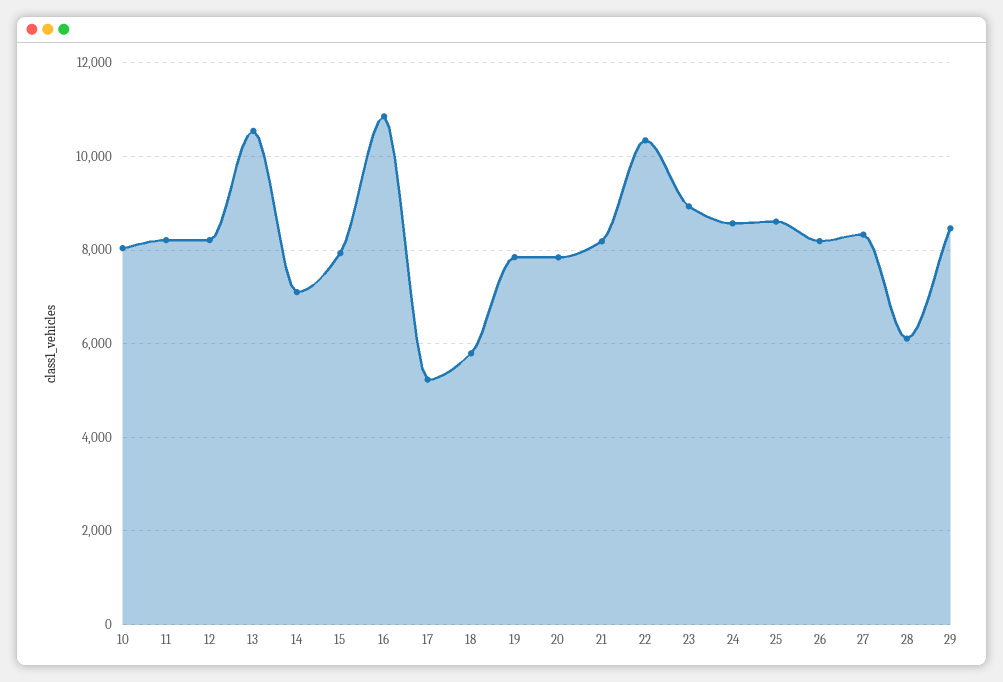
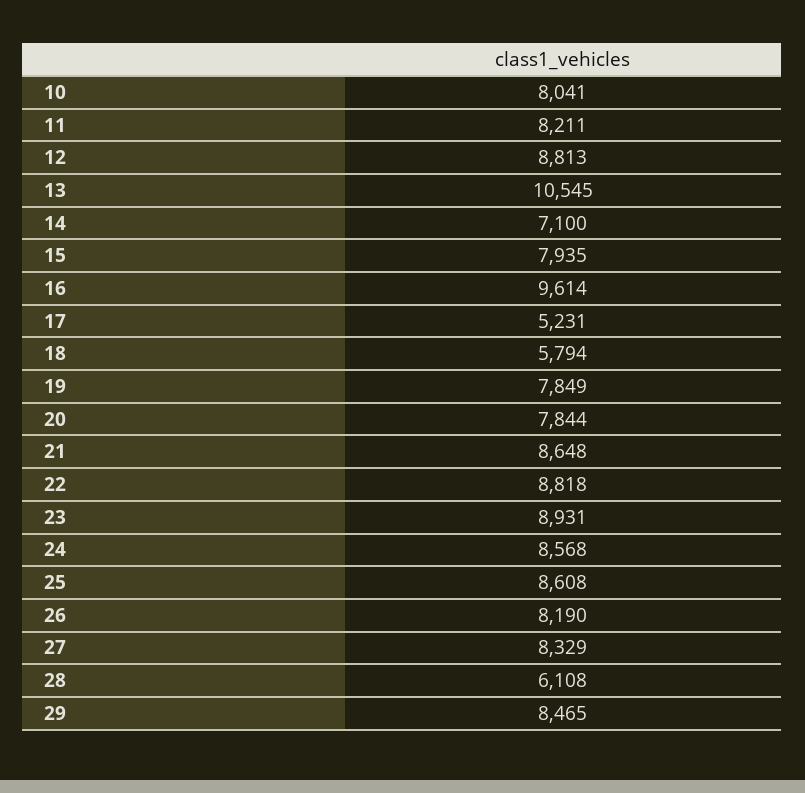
12: 8200 -> 8813
16: 10800 -> 9614
21: 8200 -> 8648
22: 10400 -> 8818

